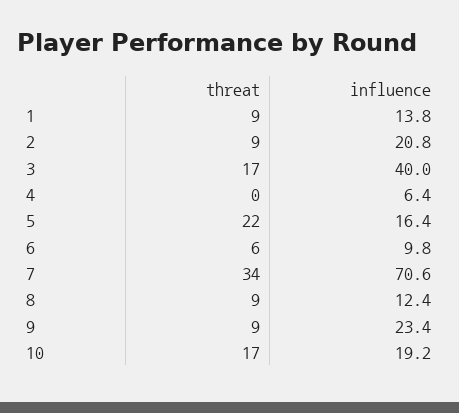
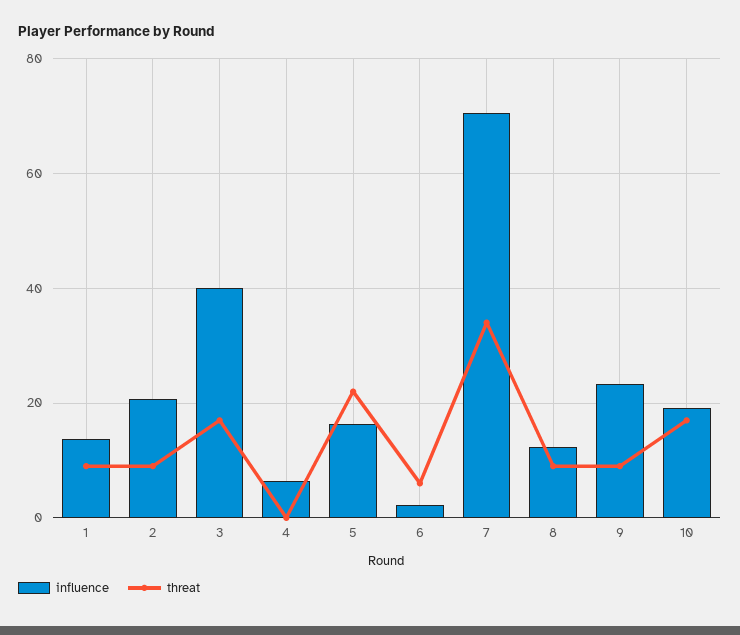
influence, 6: 9.8 -> 2

